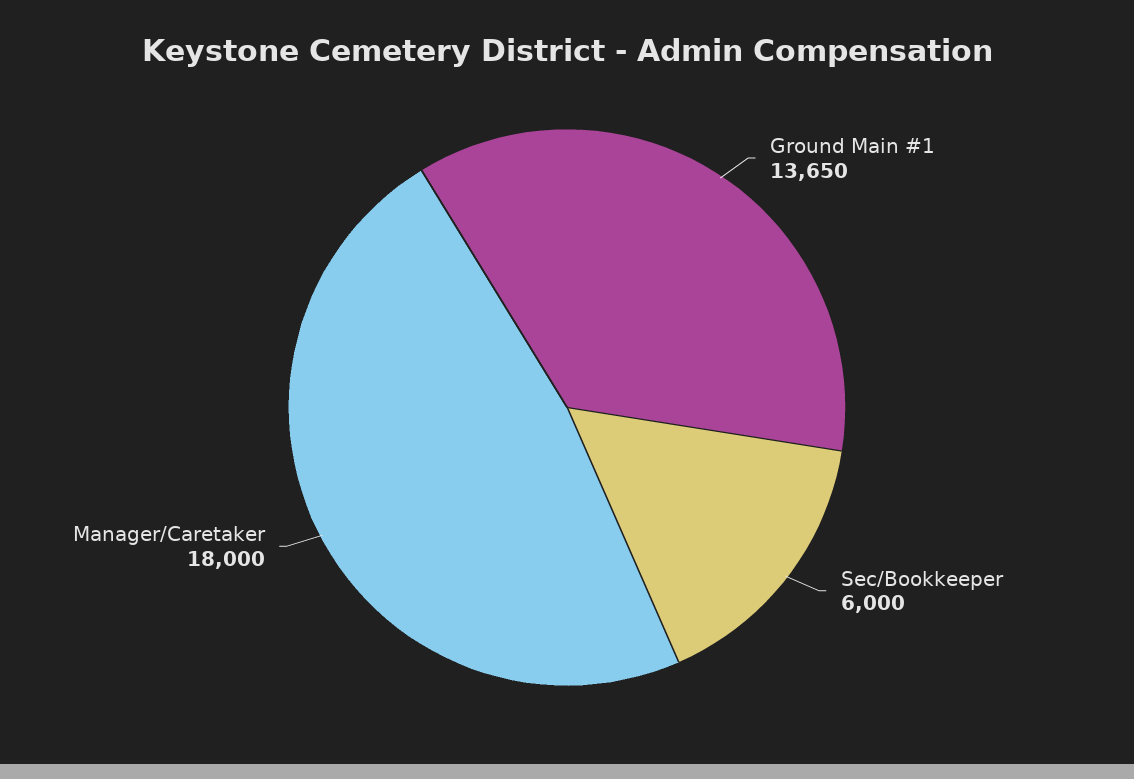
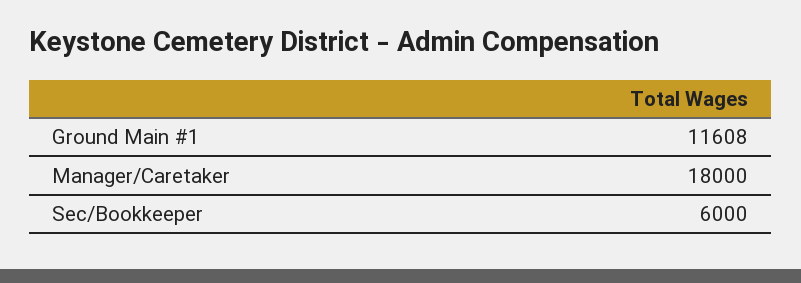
Ground Main #1: 13650 -> 11608

